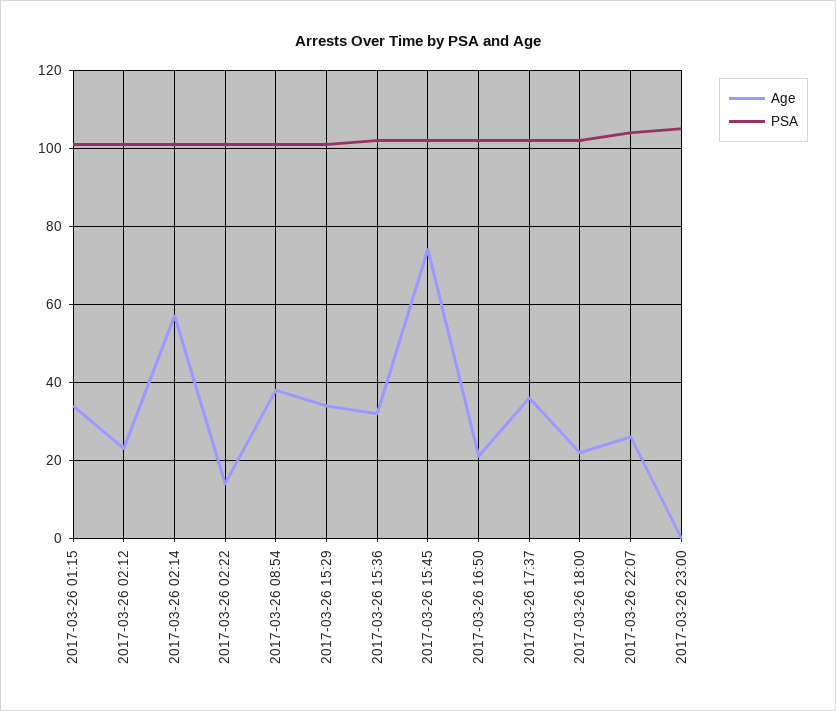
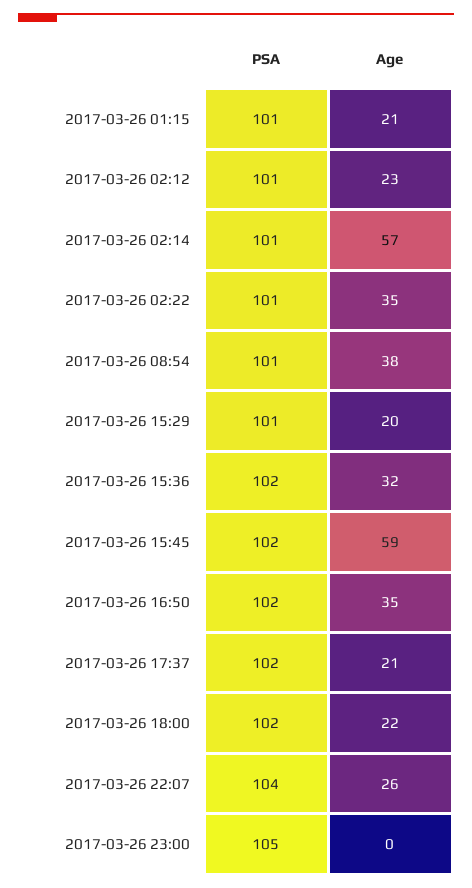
Age, 2017-03-26 01:15: 35 -> 21
Age, 2017-03-26 02:22: 15 -> 35
Age, 2017-03-26 15:29: 35 -> 20
Age, 2017-03-26 15:45: 75 -> 59
Age, 2017-03-26 16:50: 20 -> 35
Age, 2017-03-26 17:37: 35 -> 21

